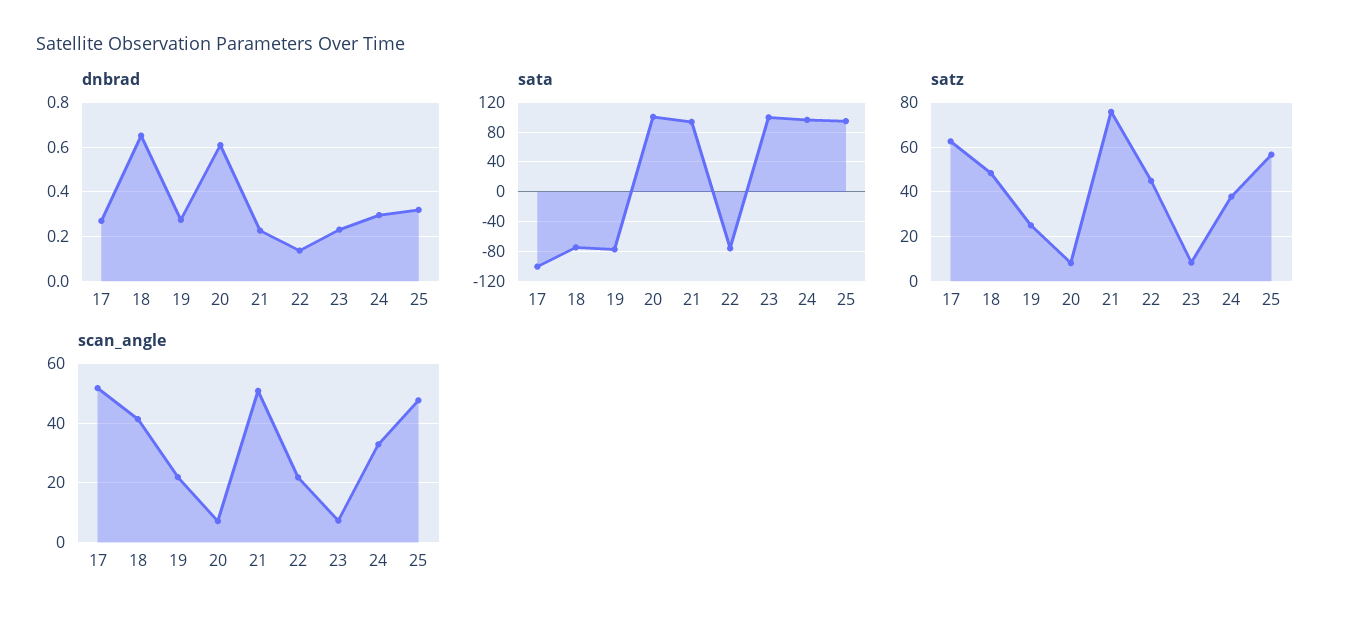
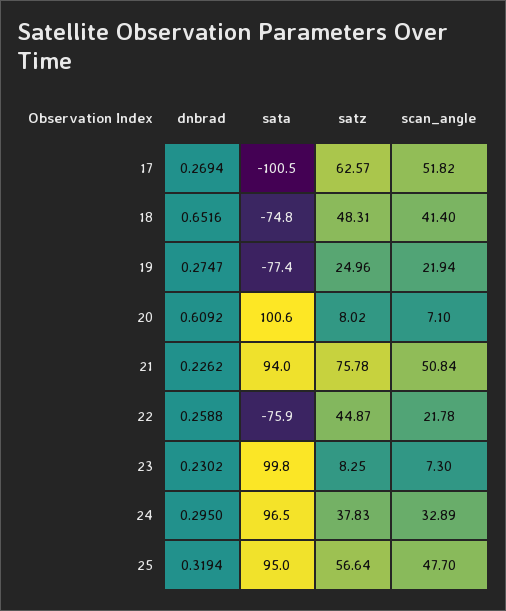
dnbrad, 22: 0.15 -> 0.2588

